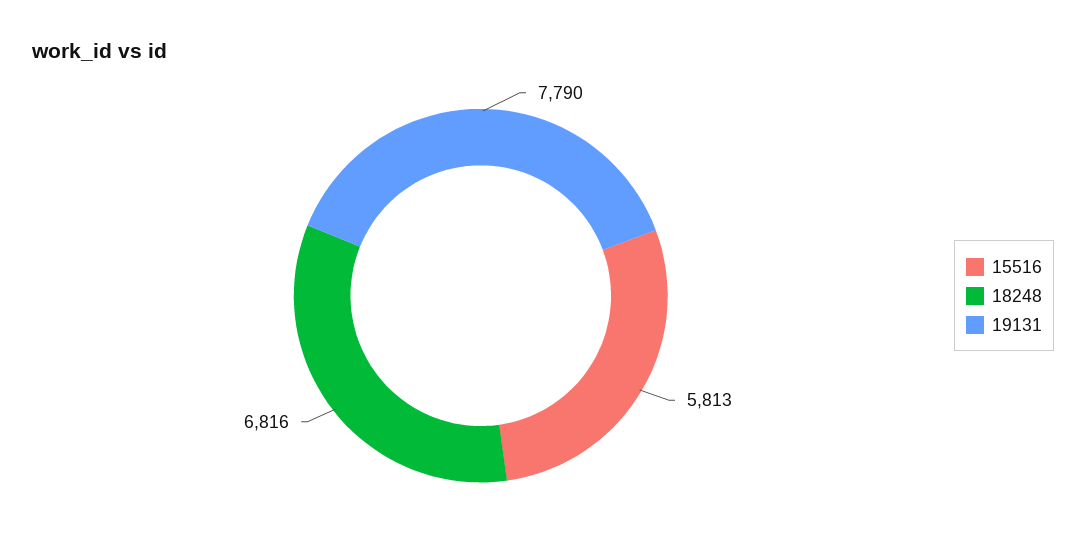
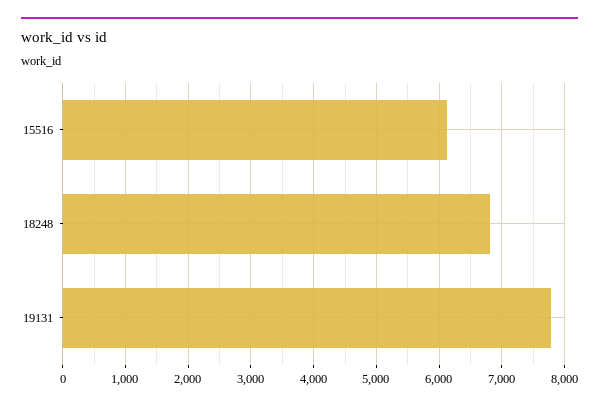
15516: 5813 -> 6100

